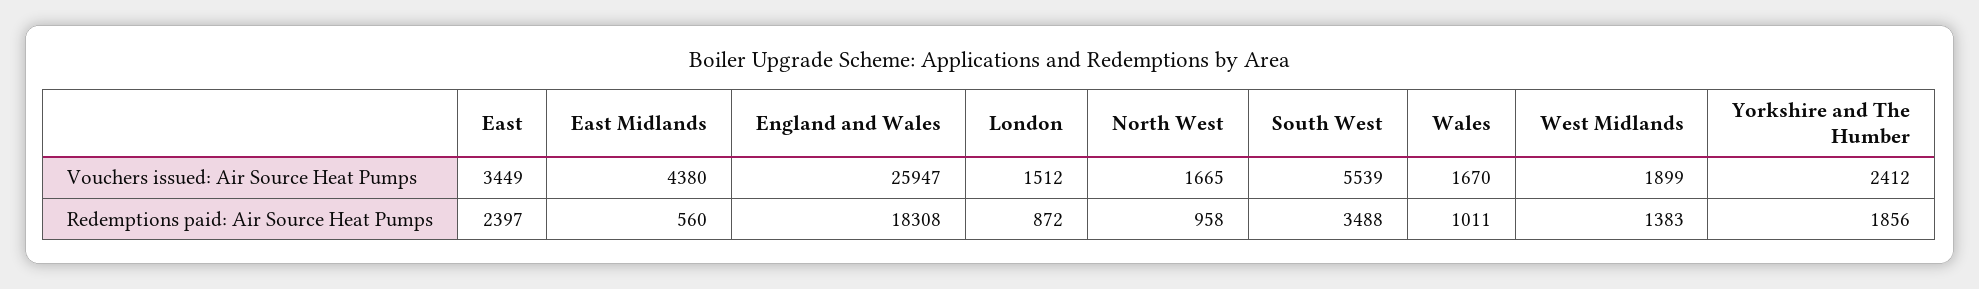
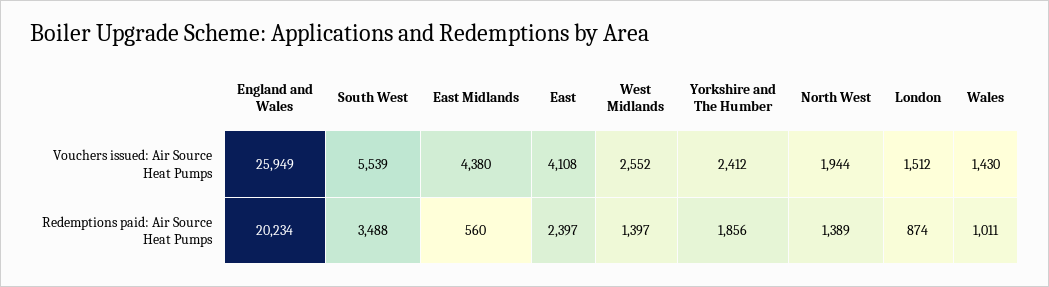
East, Vouchers issued: Air Source Heat Pumps: 3449 -> 4108
England and Wales, Vouchers issued: Air Source Heat Pumps: 25947 -> 25949
North West, Vouchers issued: Air Source Heat Pumps: 1665 -> 1944
Wales, Vouchers issued: Air Source Heat Pumps: 1670 -> 1430
West Midlands, Vouchers issued: Air Source Heat Pumps: 1899 -> 2552
England and Wales, Redemptions paid: Air Source Heat Pumps: 18308 -> 20234
London, Redemptions paid: Air Source Heat Pumps: 872 -> 874
North West, Redemptions paid: Air Source Heat Pumps: 958 -> 1389
West Midlands, Redemptions paid: Air Source Heat Pumps: 1383 -> 1397

